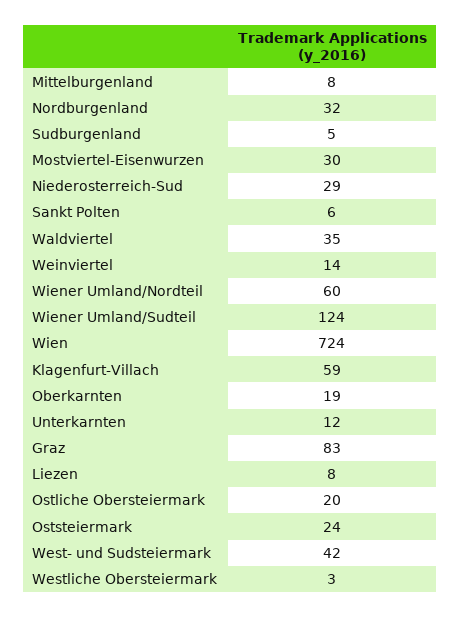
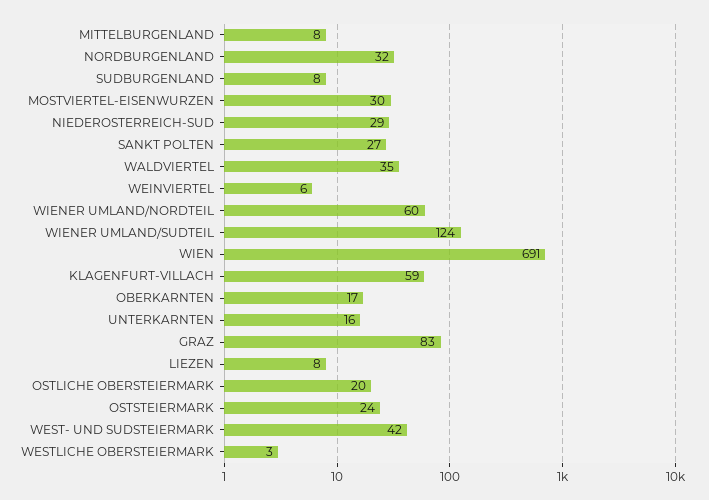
Sudburgenland: 5 -> 8
Sankt Polten: 6 -> 27
Weinviertel: 14 -> 6
Wien: 724 -> 691
Oberkarnten: 19 -> 17
Unterkarnten: 12 -> 16

